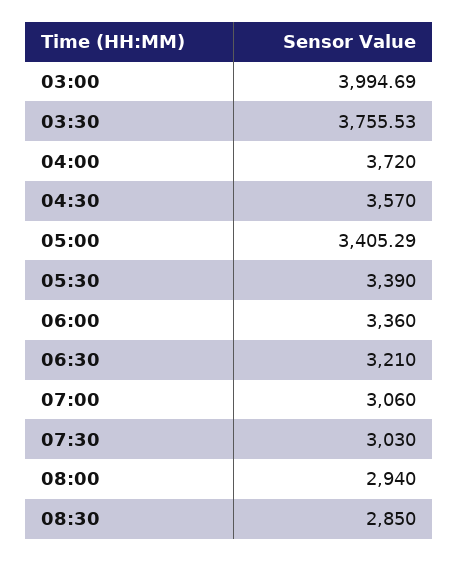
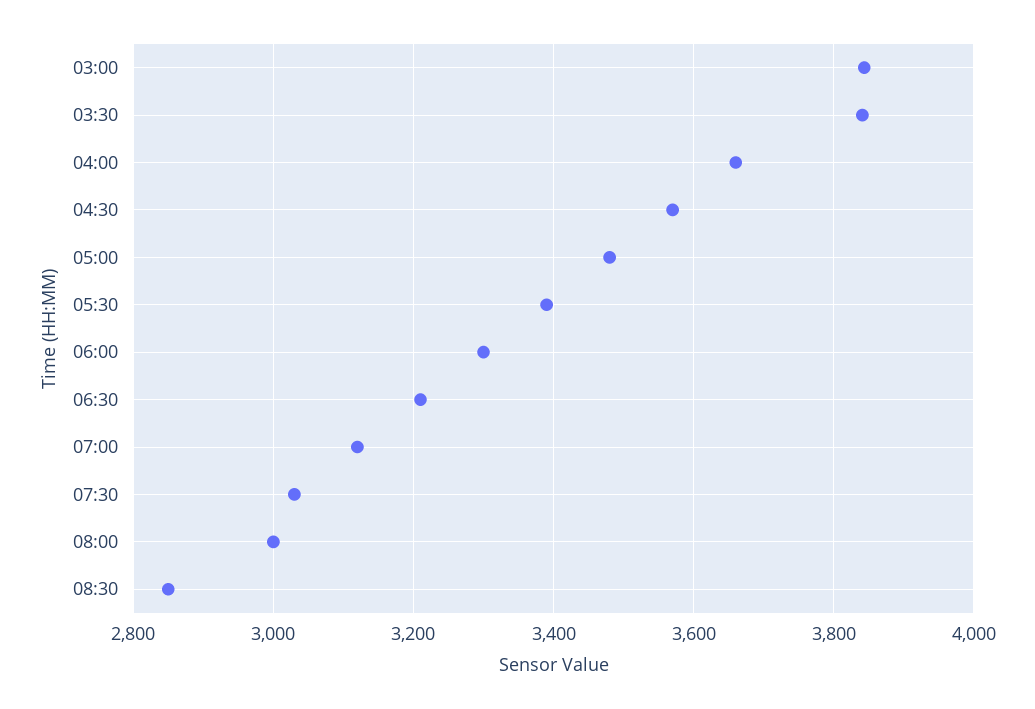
03:00: 3994.69 -> 3840
03:30: 3755.53 -> 3840
04:00: 3720 -> 3660
05:00: 3405.29 -> 3480
06:00: 3360 -> 3300
07:00: 3060 -> 3120
08:00: 2940 -> 3000

